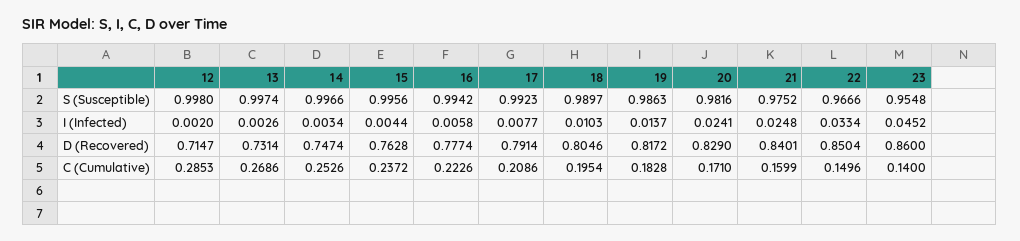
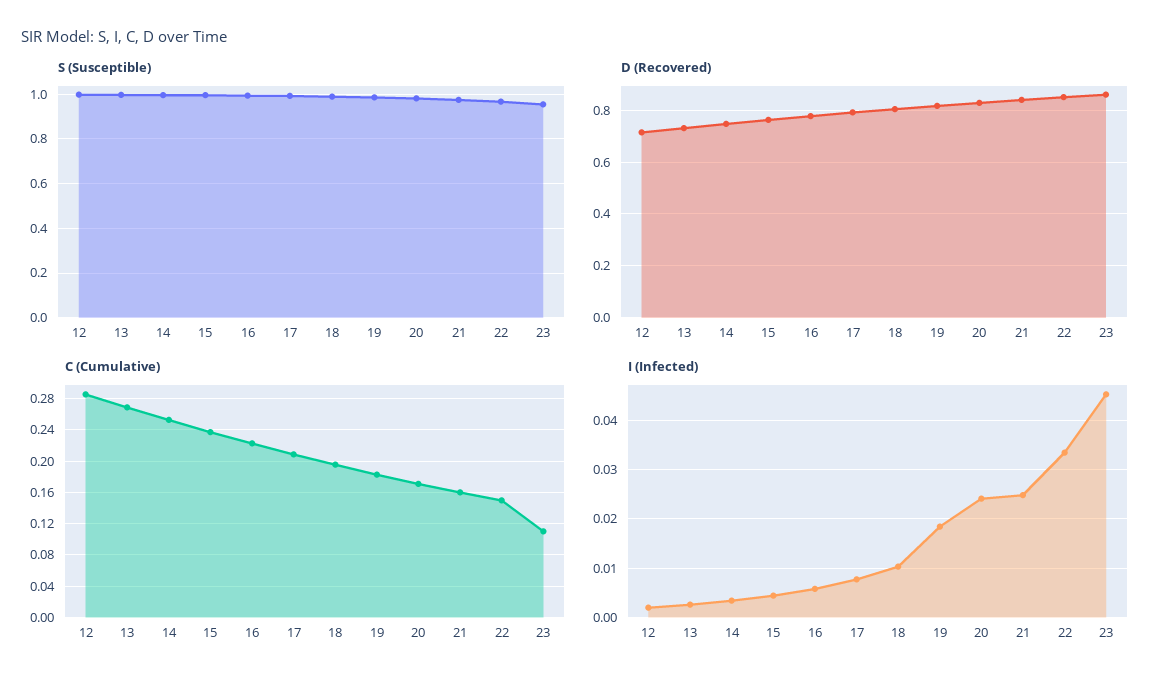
I (Infected), 19: 0.0137 -> 0.018
C (Cumulative), 23: 0.14 -> 0.11

